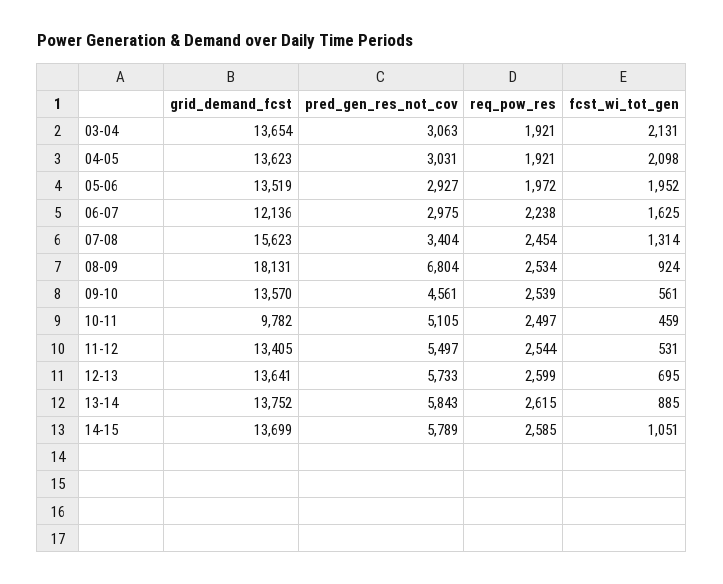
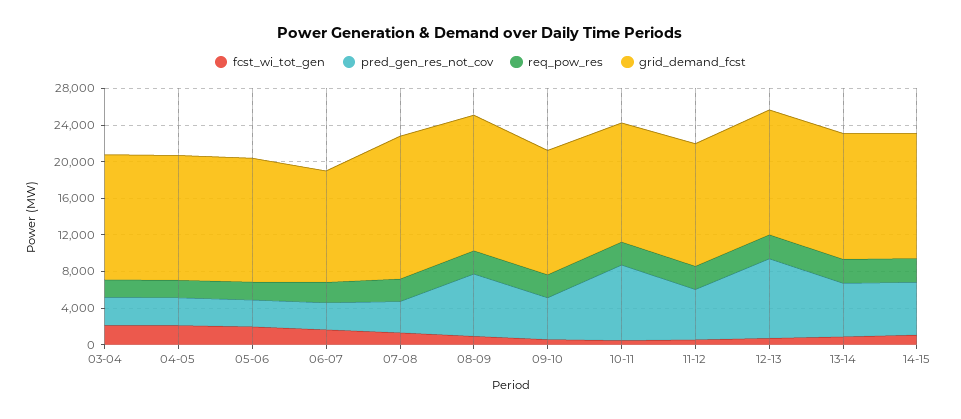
grid_demand_fcst, 08-09: 18131 -> 15000
grid_demand_fcst, 10-11: 9782 -> 13000
pred_gen_res_not_cov, 10-11: 5105 -> 8000
pred_gen_res_not_cov, 12-13: 5733 -> 9000

